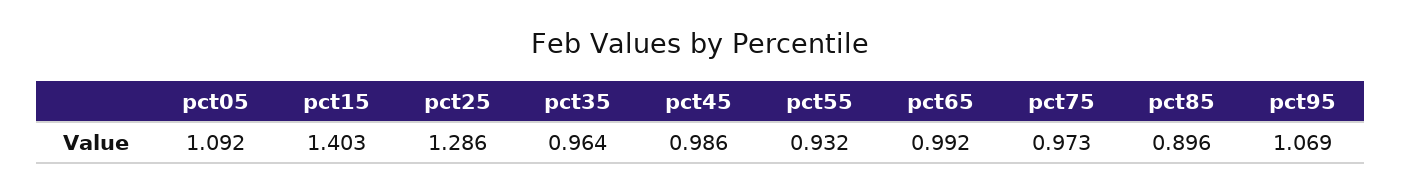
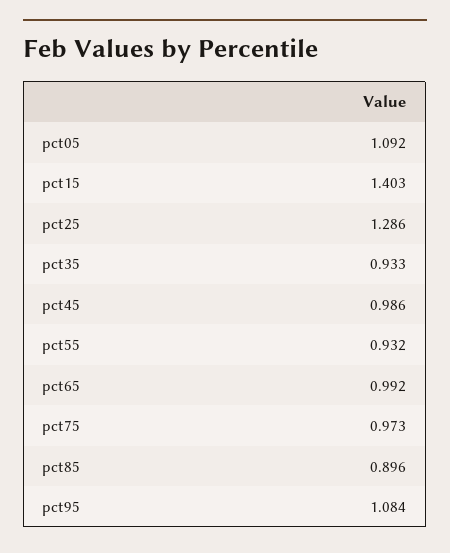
pct35: 0.964 -> 0.933
pct95: 1.069 -> 1.084

